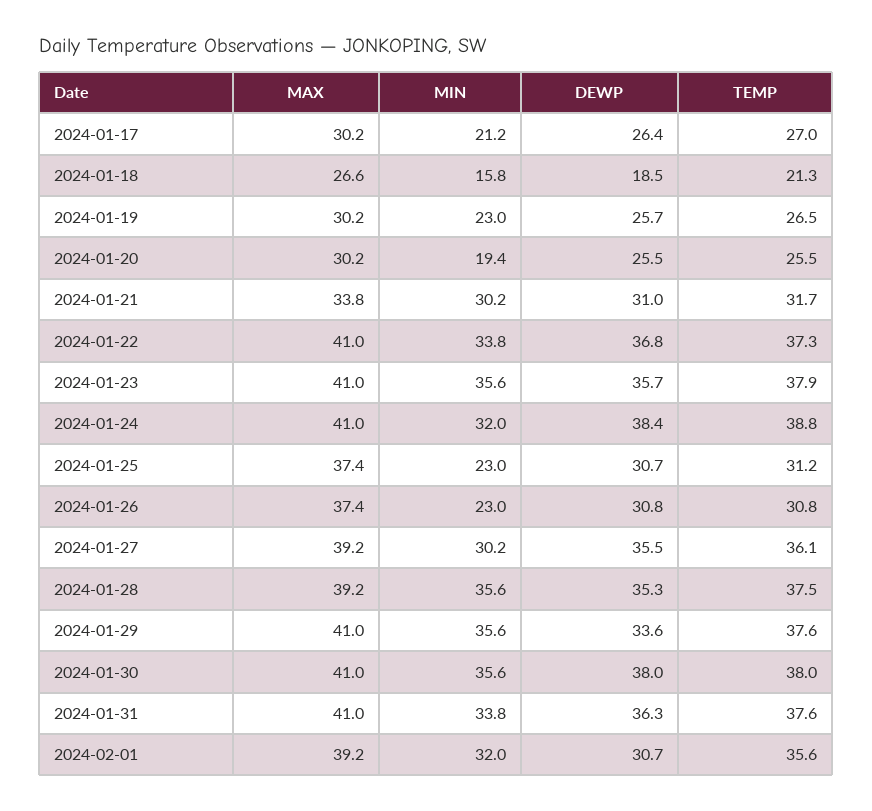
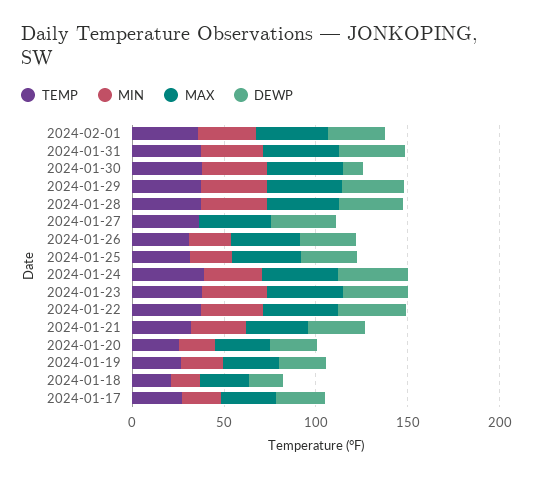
MIN, 2024-01-27: 30.2 -> 0
DEWP, 2024-01-30: 38 -> 10

